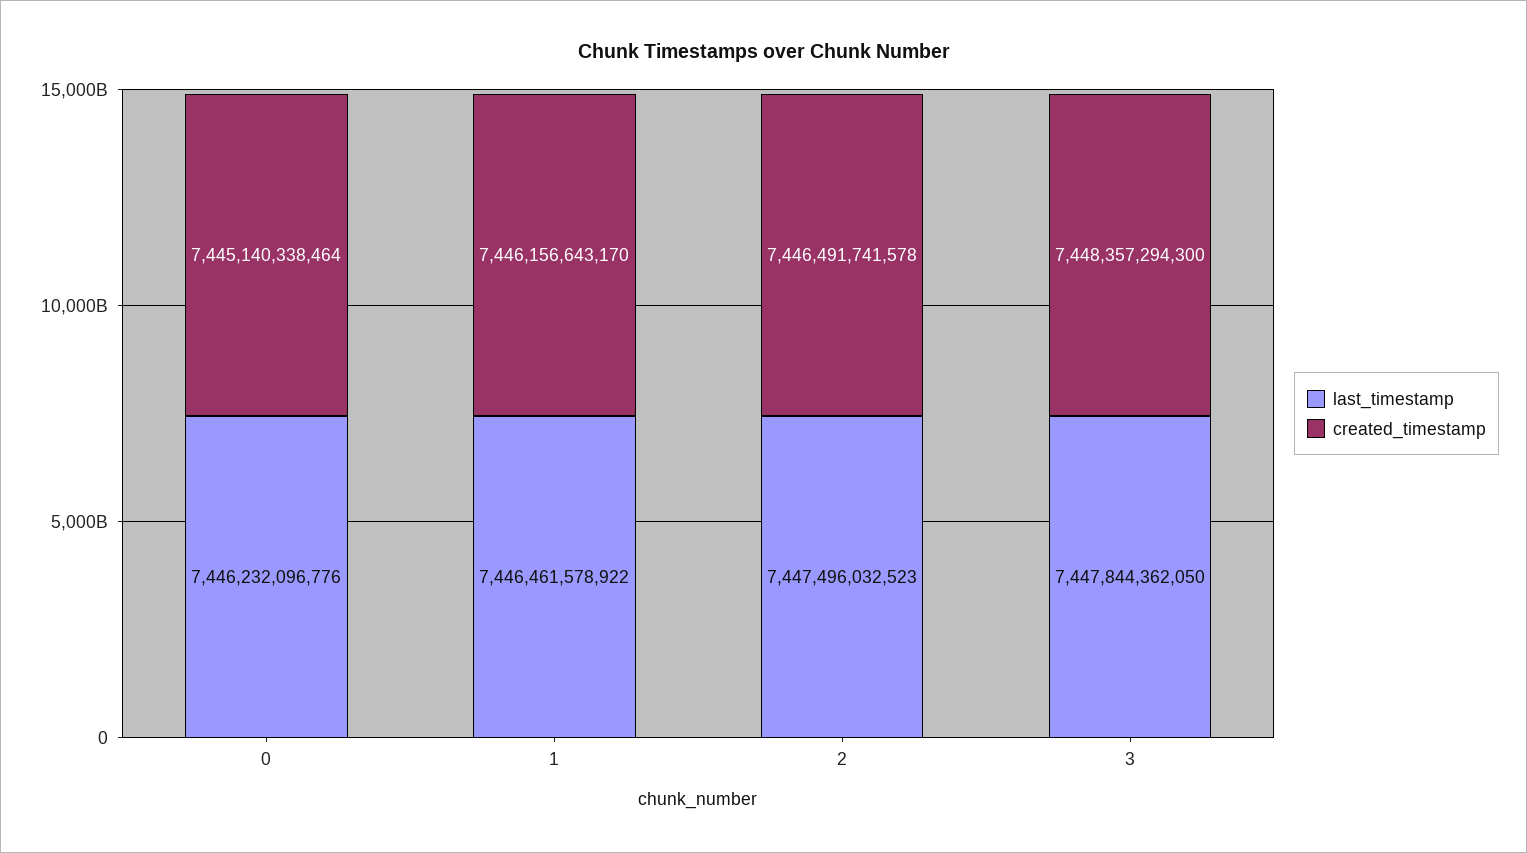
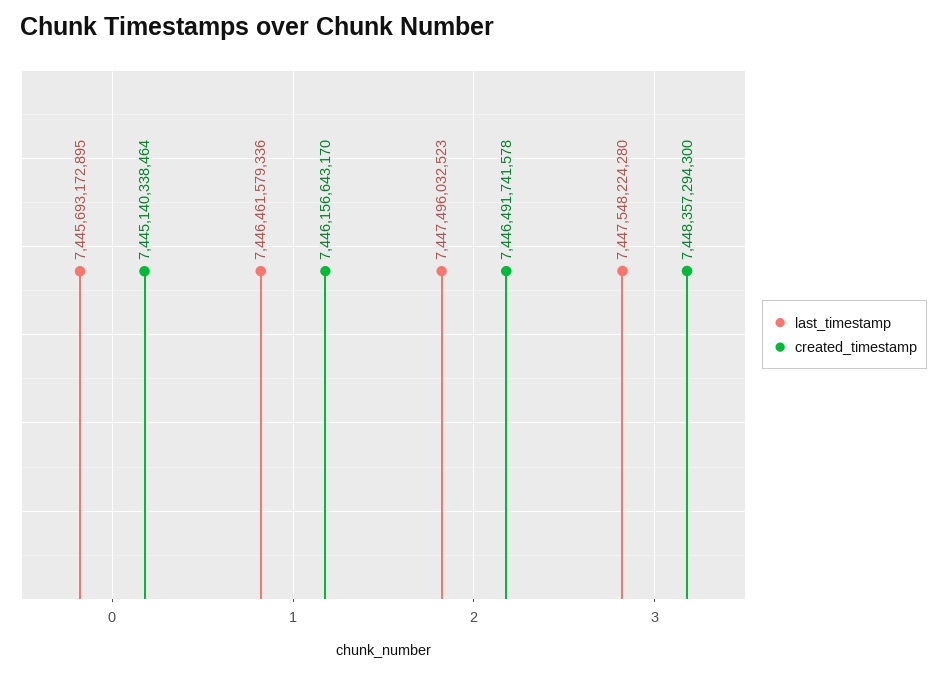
last_timestamp, 0: 7446232096776 -> 7445693172895
last_timestamp, 1: 7446461578922 -> 7446461579336
last_timestamp, 3: 7447844362050 -> 7447548224280

